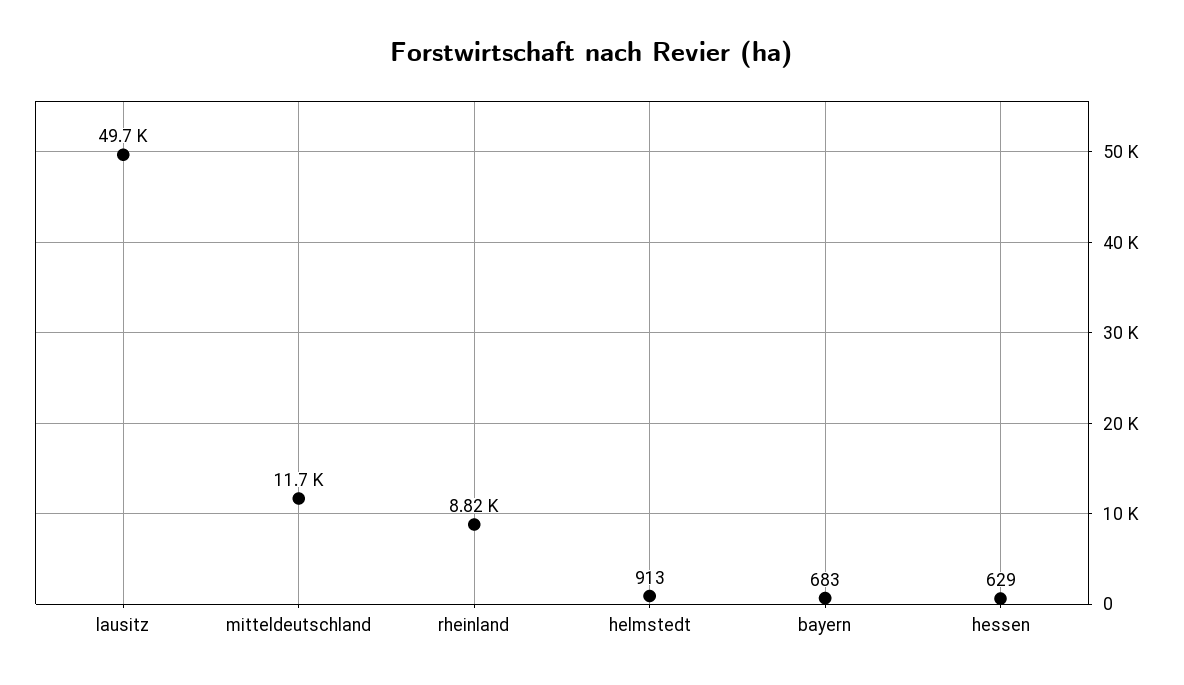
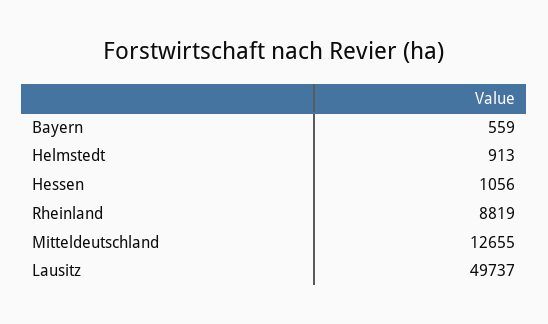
mitteldeutschland: 11700 -> 12655
bayern: 683 -> 559
hessen: 629 -> 1056

